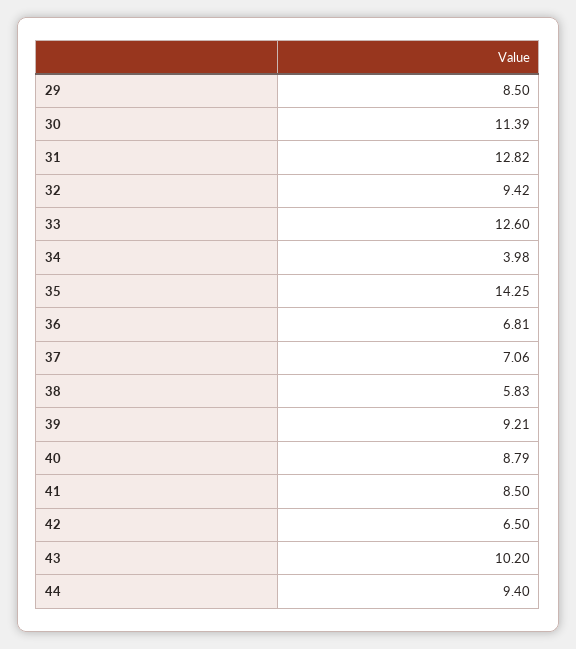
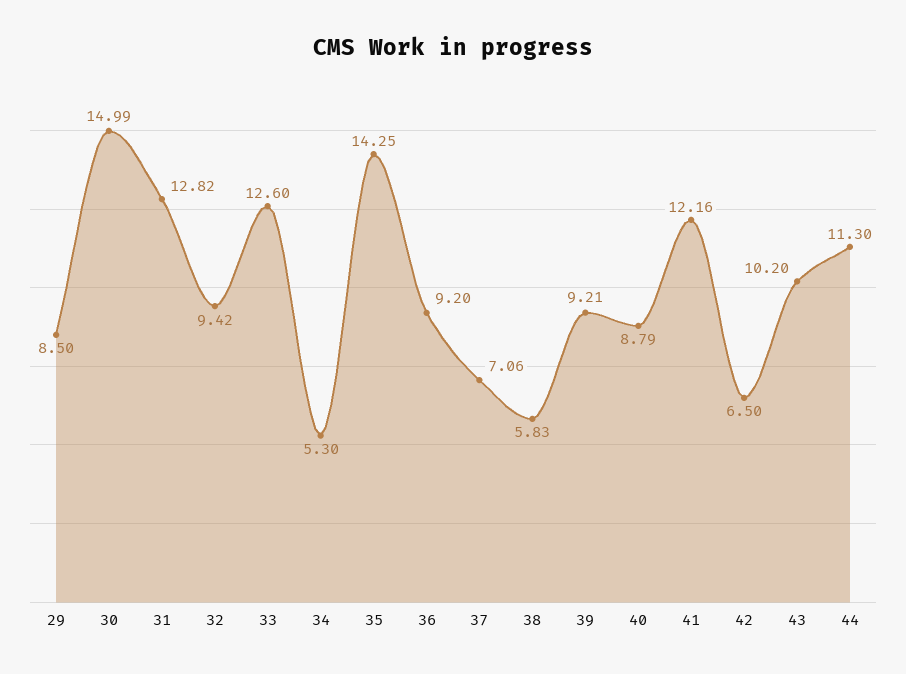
30: 11.39 -> 14.99
34: 3.98 -> 5.3
36: 6.81 -> 9.2
41: 8.5 -> 12.16
44: 9.4 -> 11.3

